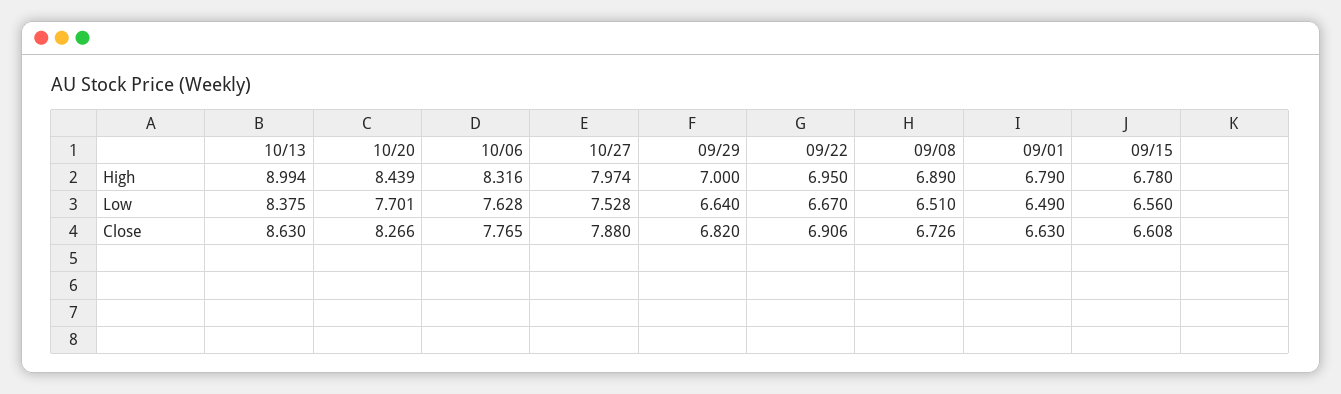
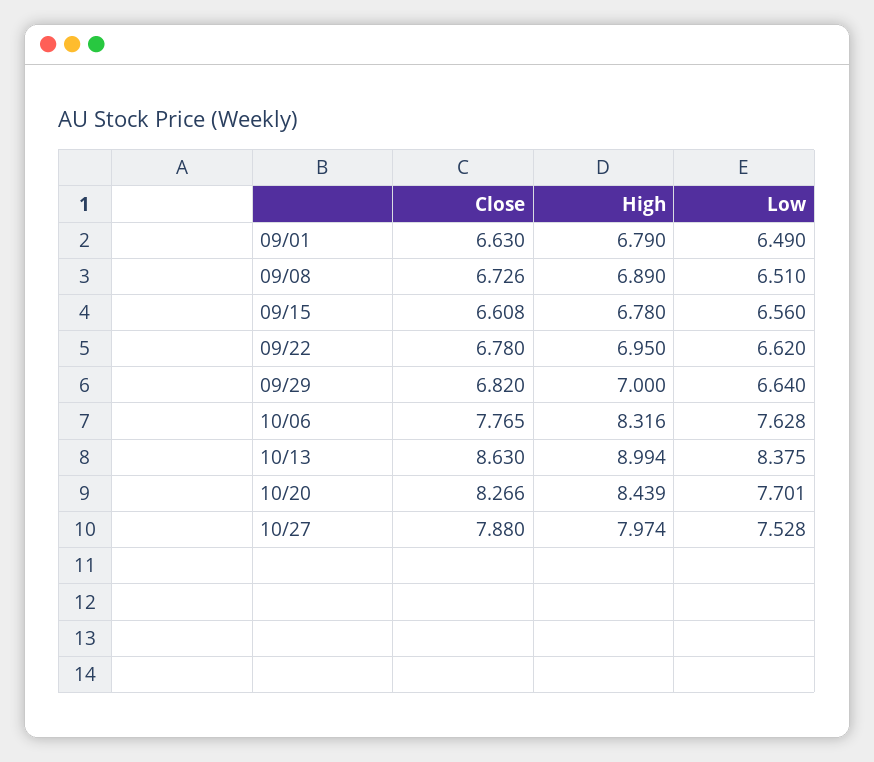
09/22, Low: 6.67 -> 6.62
09/22, Close: 6.906 -> 6.78

